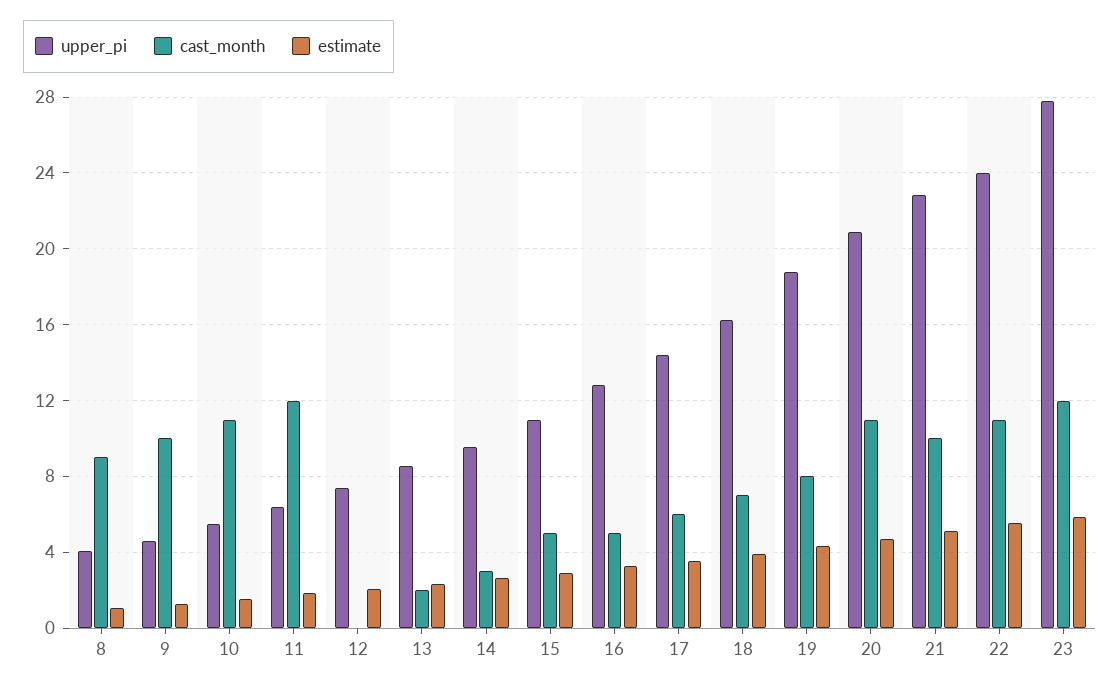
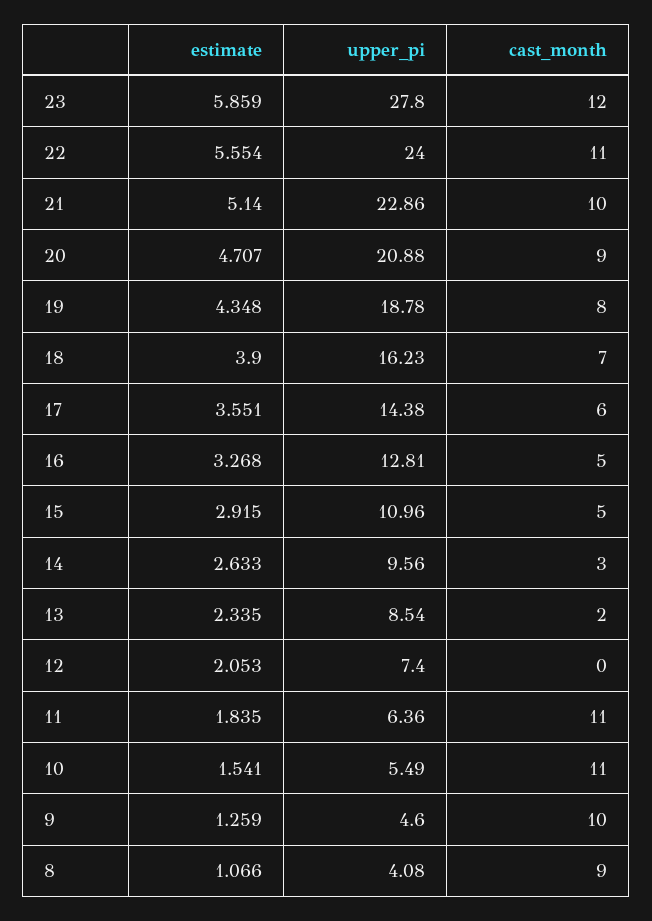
cast_month, 11: 12 -> 11
cast_month, 20: 11 -> 9

